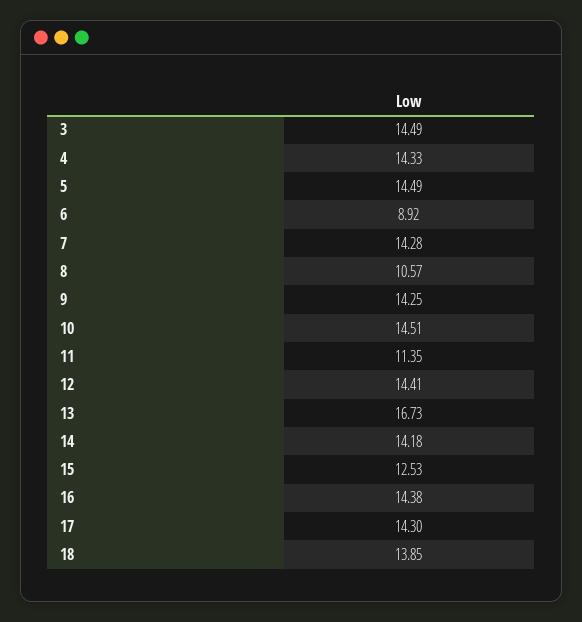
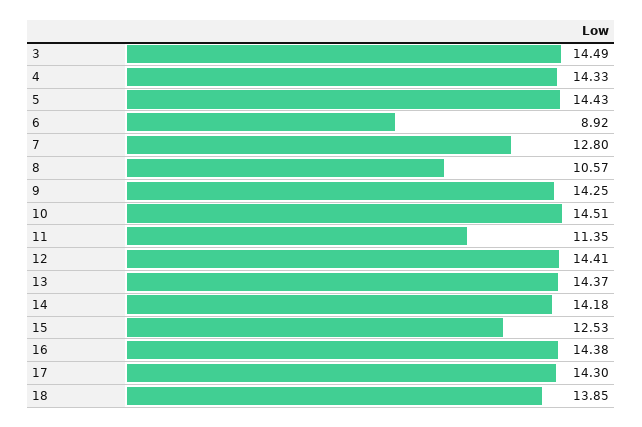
5: 14.49 -> 14.43
7: 14.28 -> 12.8
13: 16.73 -> 14.37

